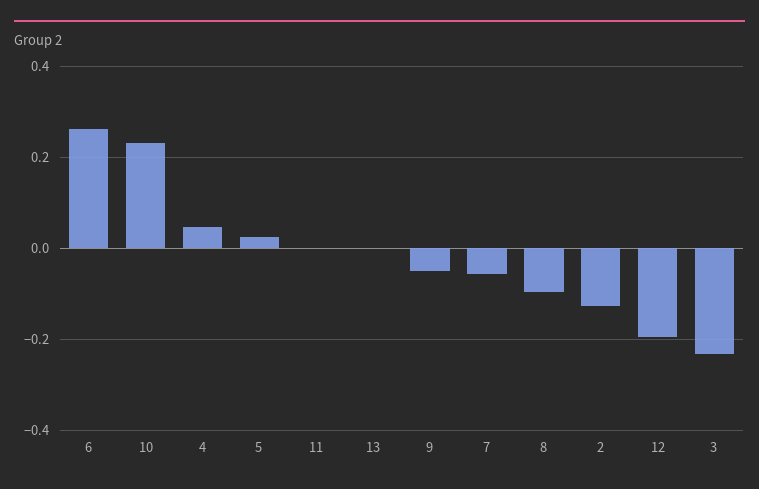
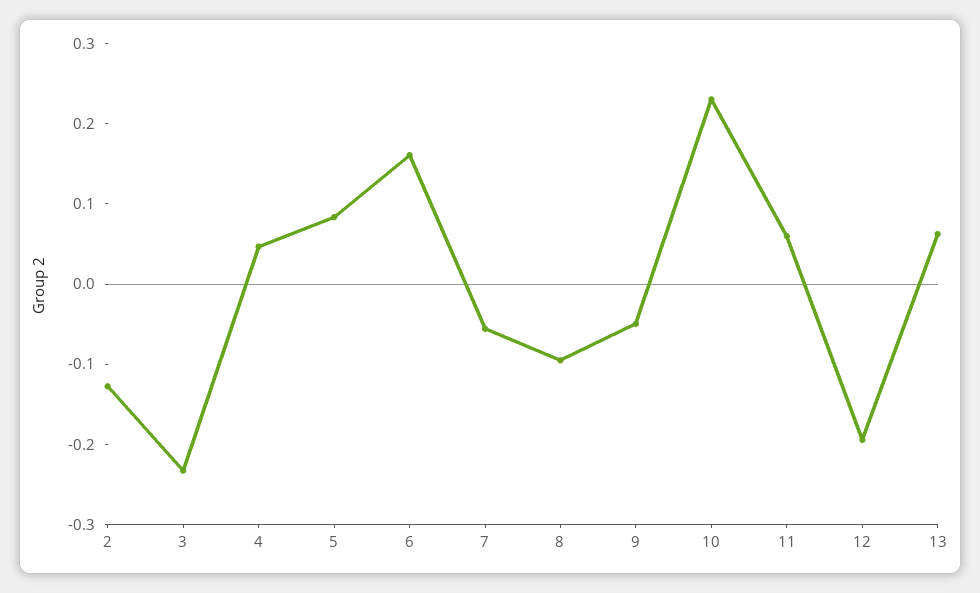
6: 0.26 -> 0.16
5: 0.02 -> 0.08
11: 0 -> 0.06
13: 0 -> 0.06

